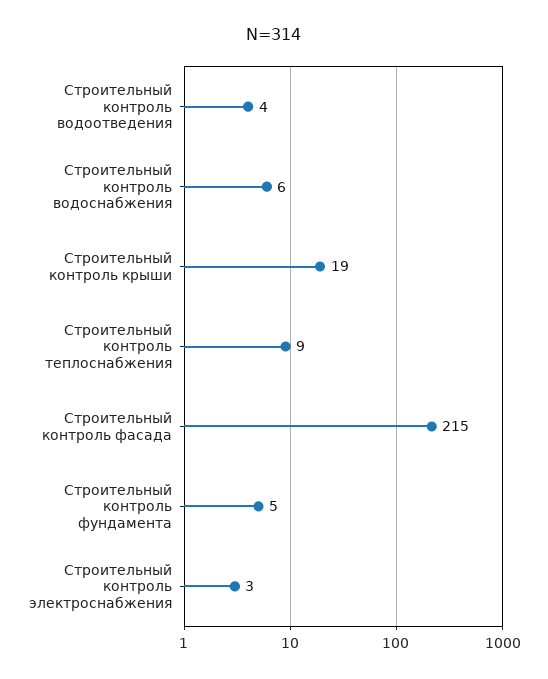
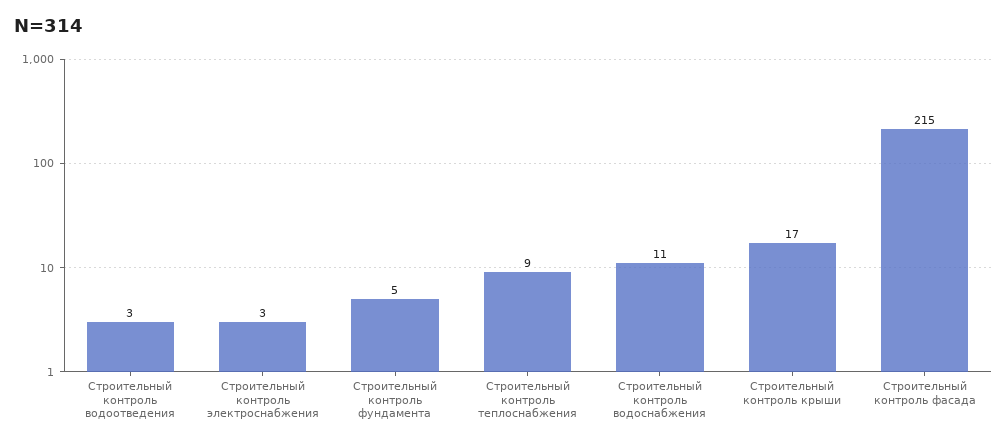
Строительный контроль водоотведения: 4 -> 3
Строительный контроль водоснабжения: 6 -> 11
Строительный контроль крыши: 19 -> 17

